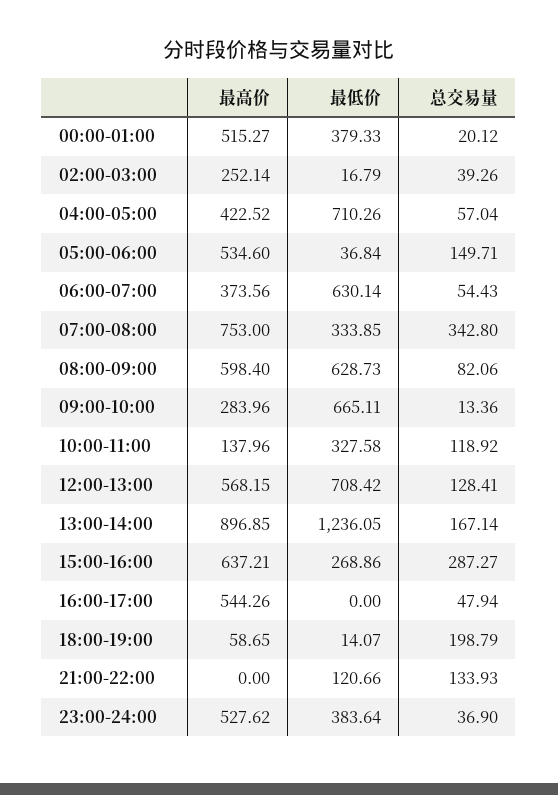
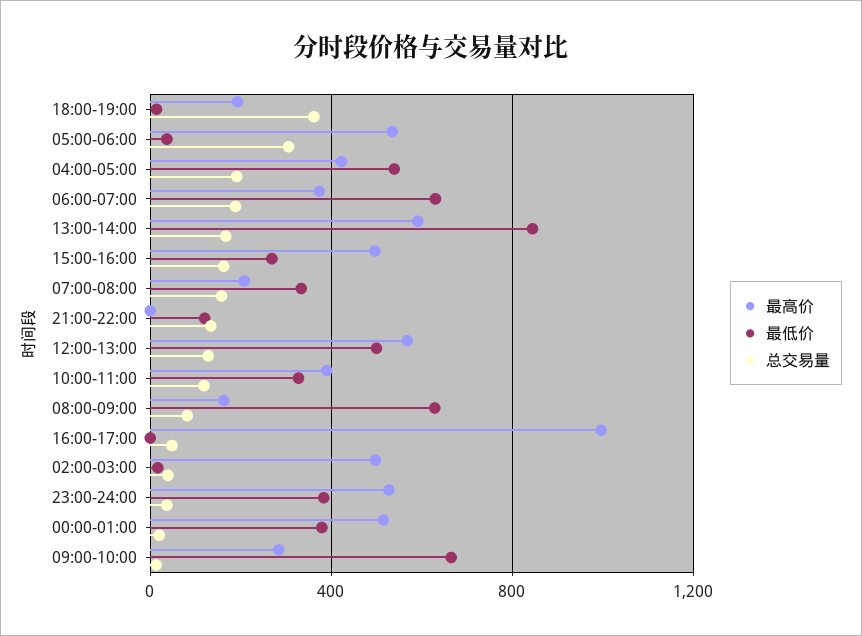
最高价, 02:00-03:00: 252.14 -> 500
最低价, 04:00-05:00: 710.26 -> 550
总交易量, 04:00-05:00: 57.04 -> 200
总交易量, 05:00-06:00: 149.71 -> 300
总交易量, 06:00-07:00: 54.43 -> 200
最高价, 07:00-08:00: 753 -> 200
总交易量, 07:00-08:00: 342.8 -> 150
最高价, 08:00-09:00: 598.4 -> 150
最高价, 10:00-11:00: 137.96 -> 400
最低价, 12:00-13:00: 708.42 -> 500
最高价, 13:00-14:00: 896.85 -> 600
最低价, 13:00-14:00: 1236.05 -> 850
最高价, 15:00-16:00: 637.21 -> 500
总交易量, 15:00-16:00: 287.27 -> 150
最高价, 16:00-17:00: 544.26 -> 1000
最高价, 18:00-19:00: 58.65 -> 200
总交易量, 18:00-19:00: 198.79 -> 350

